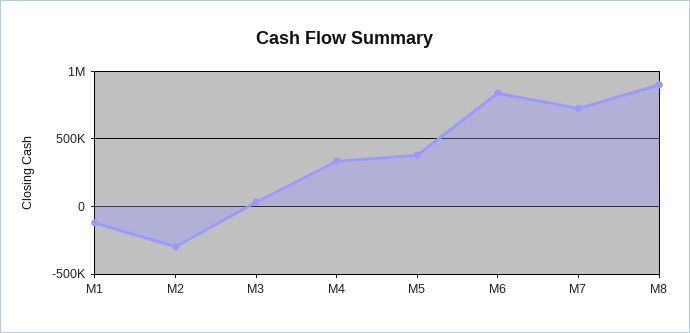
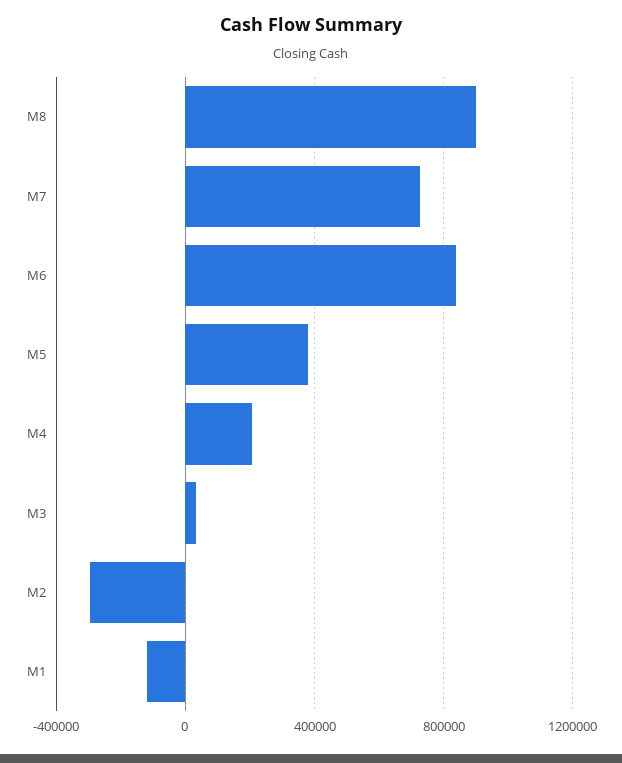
M4: 350000 -> 200000

